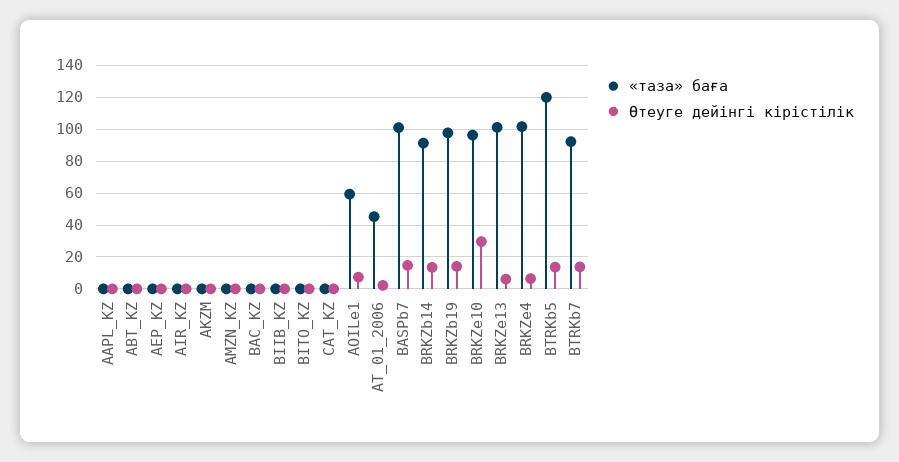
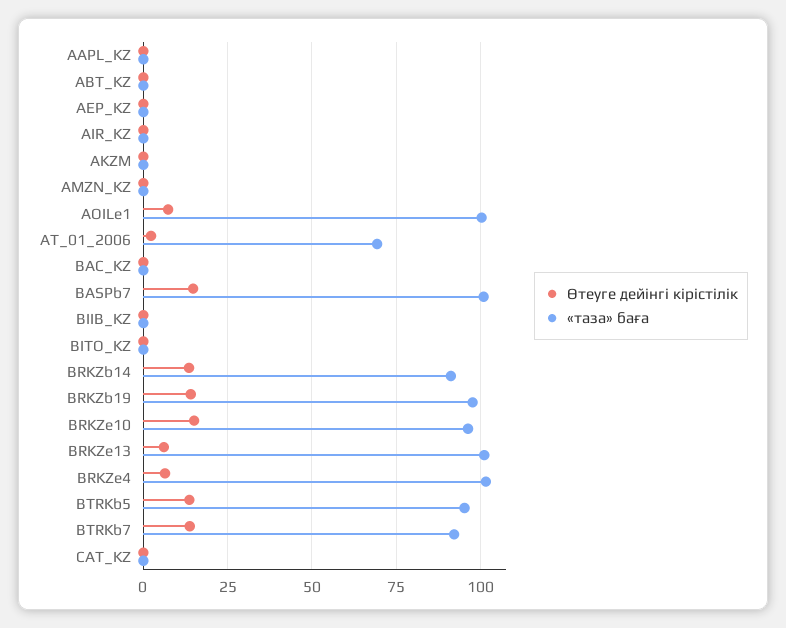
«таза» баға, AOILe1: 60 -> 100
«таза» баға, AT_01_2006: 45 -> 70
Өтеуге дейінгі кірістілік, BRKZe10: 30 -> 15
«таза» баға, BTRKb5: 120 -> 95

